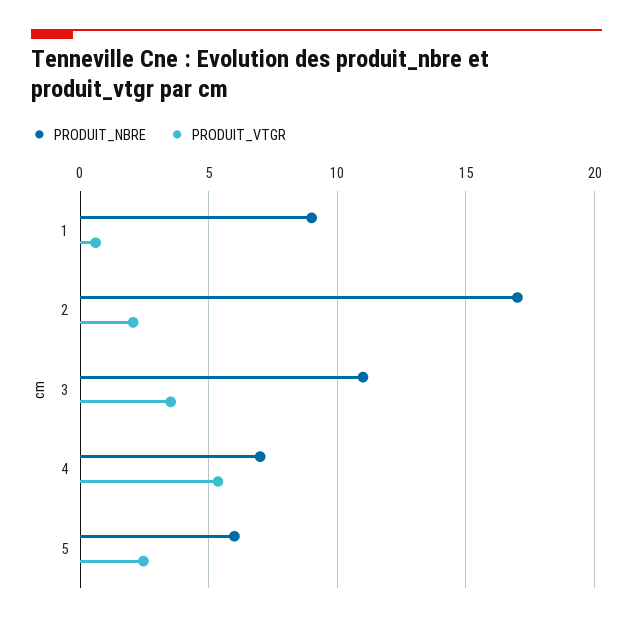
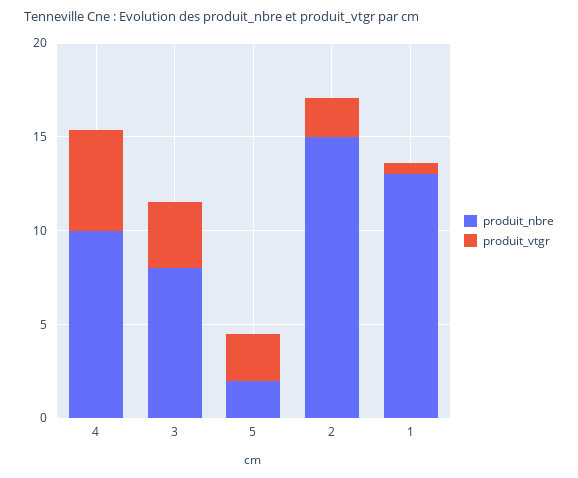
PRODUIT_NBRE, 1: 9 -> 13
PRODUIT_NBRE, 2: 17 -> 15
PRODUIT_NBRE, 3: 11 -> 8
PRODUIT_NBRE, 4: 7 -> 10
PRODUIT_NBRE, 5: 6 -> 2

